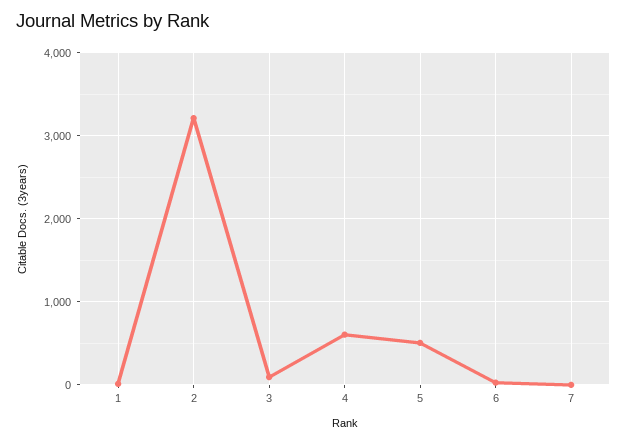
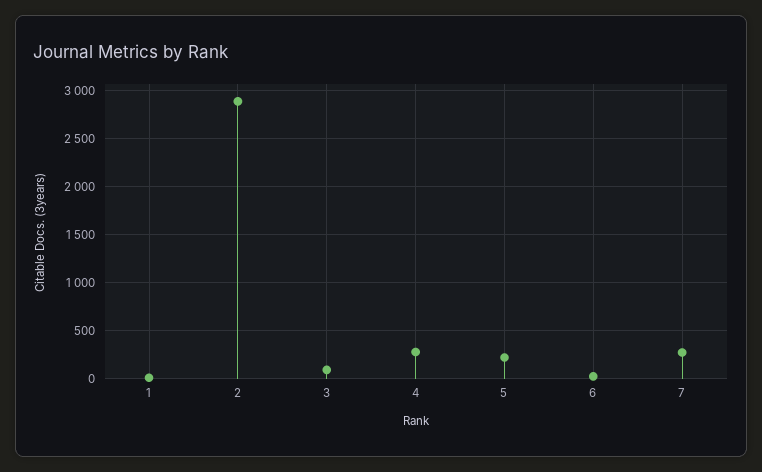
2: 3200 -> 2900
4: 600 -> 300
5: 500 -> 200
7: 0 -> 300

